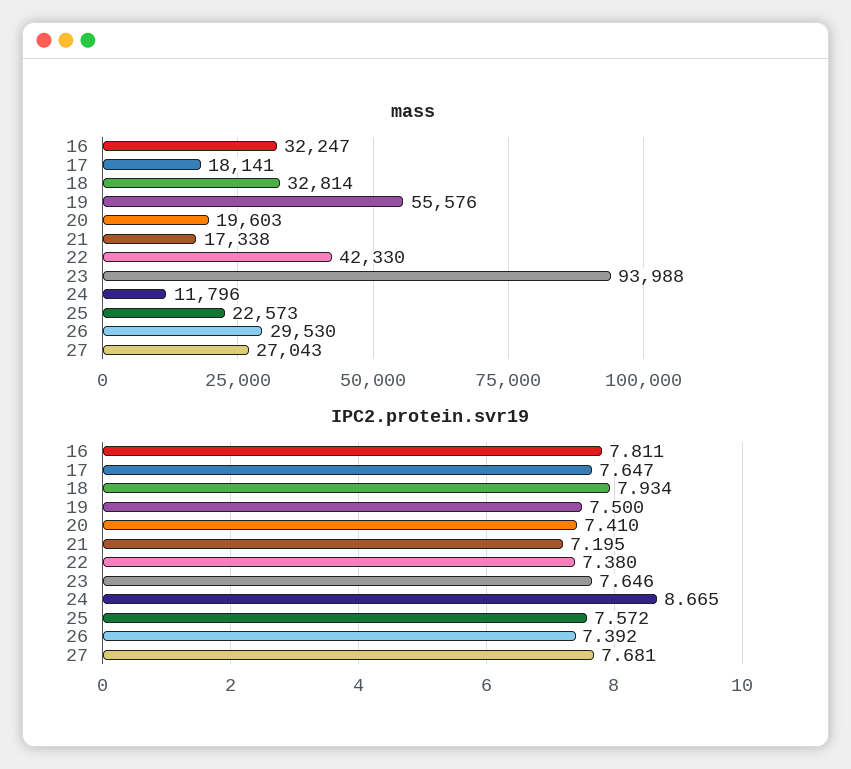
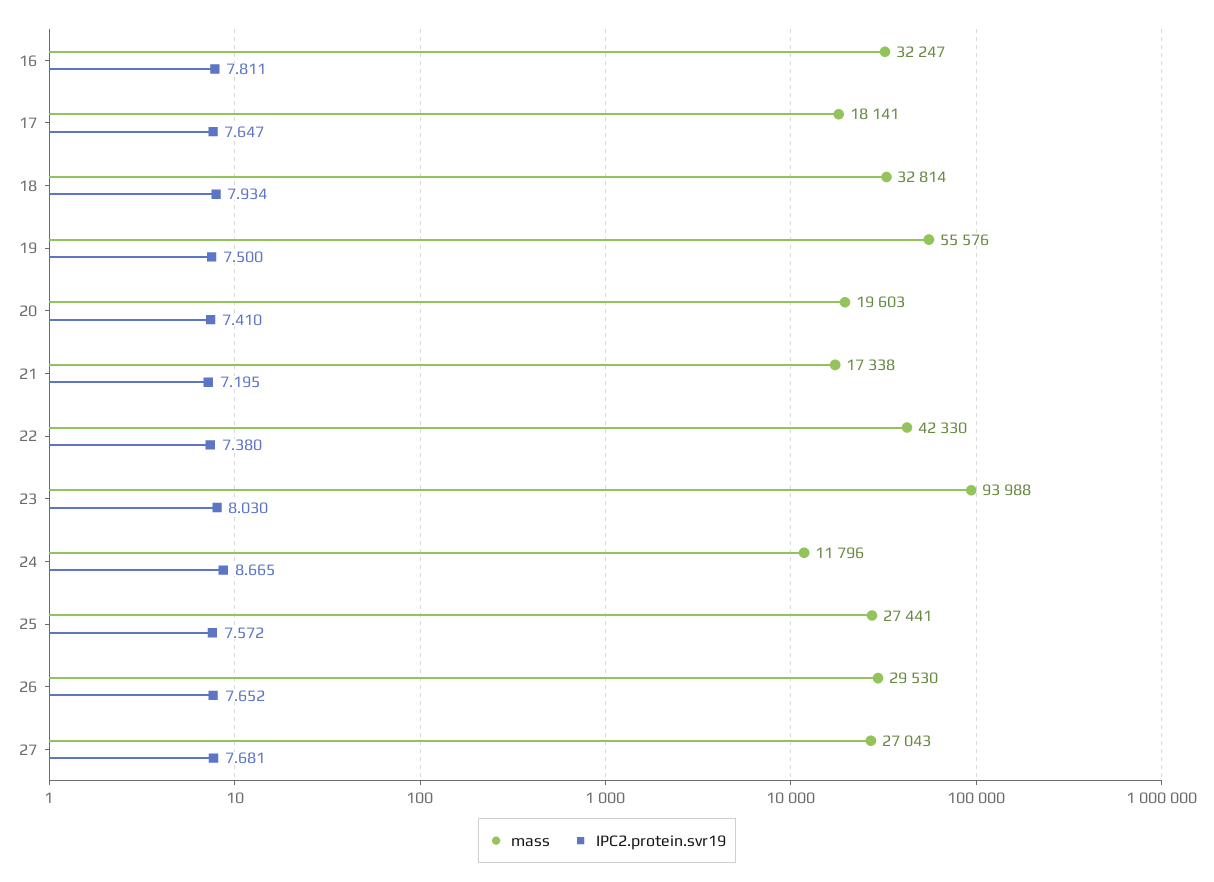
mass, 25: 22573 -> 27441
IPC2.protein.svr19, 23: 7.646 -> 8.03
IPC2.protein.svr19, 26: 7.392 -> 7.652

